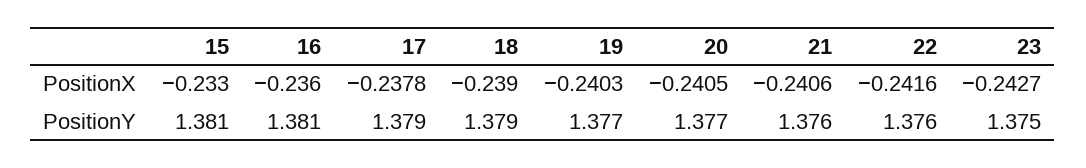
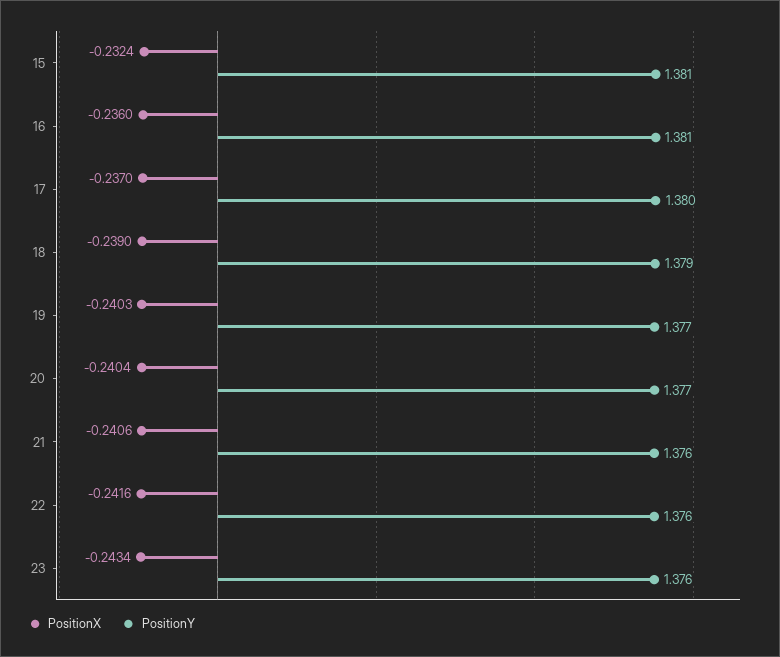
PositionX, 15: -0.233 -> -0.2324
PositionX, 17: -0.2378 -> -0.237
PositionX, 20: -0.2405 -> -0.2404
PositionX, 23: -0.2427 -> -0.2434
PositionY, 17: 1.379 -> 1.38
PositionY, 23: 1.375 -> 1.376

